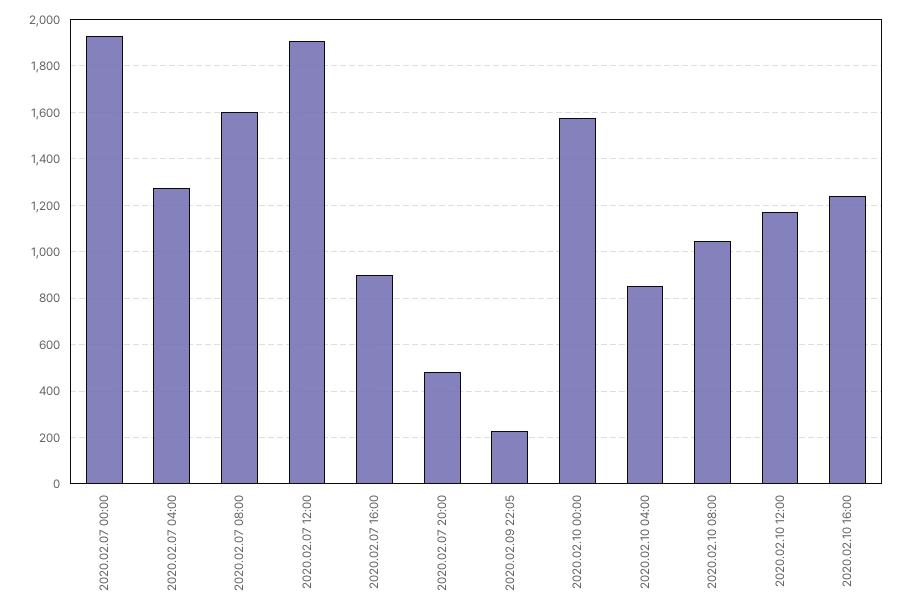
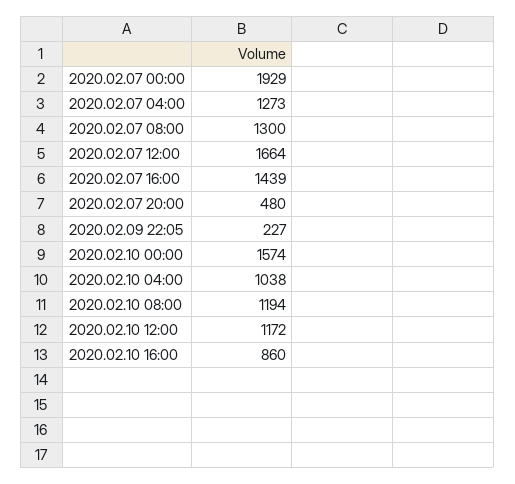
2020.02.07 08:00: 1600 -> 1300
2020.02.07 12:00: 1900 -> 1664
2020.02.07 16:00: 900 -> 1439
2020.02.10 04:00: 850 -> 1038
2020.02.10 08:00: 1050 -> 1194
2020.02.10 16:00: 1250 -> 860

